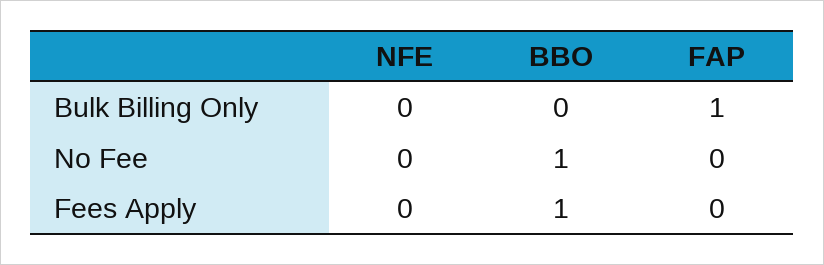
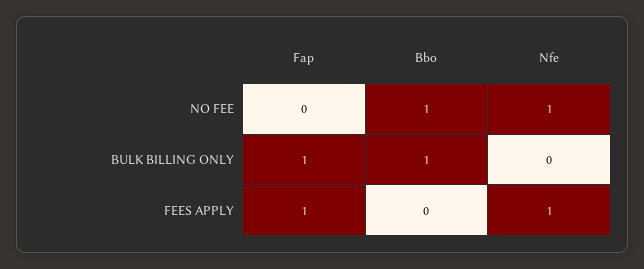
BBO, Bulk Billing Only: 0 -> 1
NFE, No Fee: 0 -> 1
NFE, Fees Apply: 0 -> 1
BBO, Fees Apply: 1 -> 0
FAP, Fees Apply: 0 -> 1

